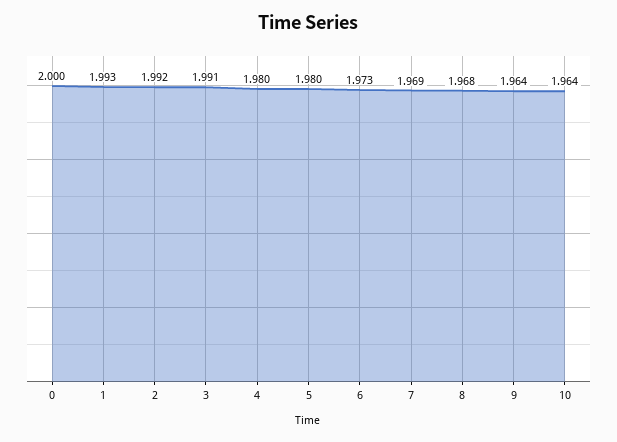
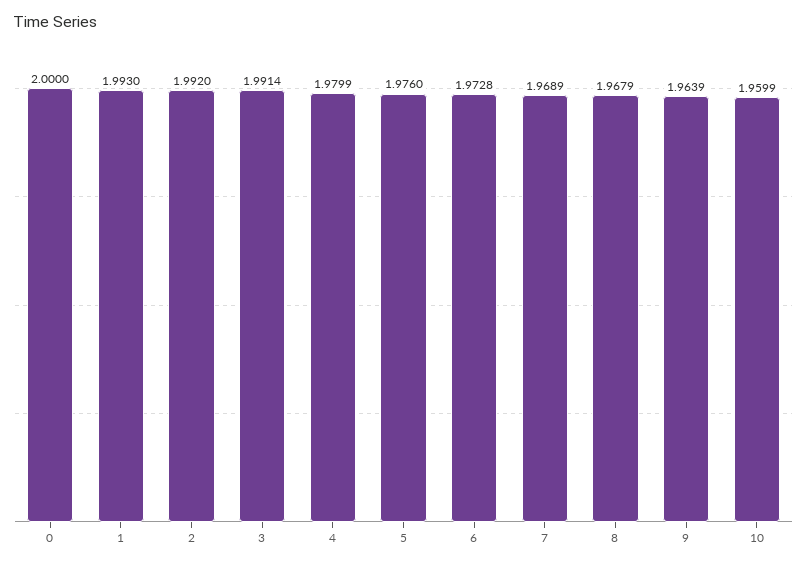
5: 1.98 -> 1.976
10: 1.964 -> 1.9599

